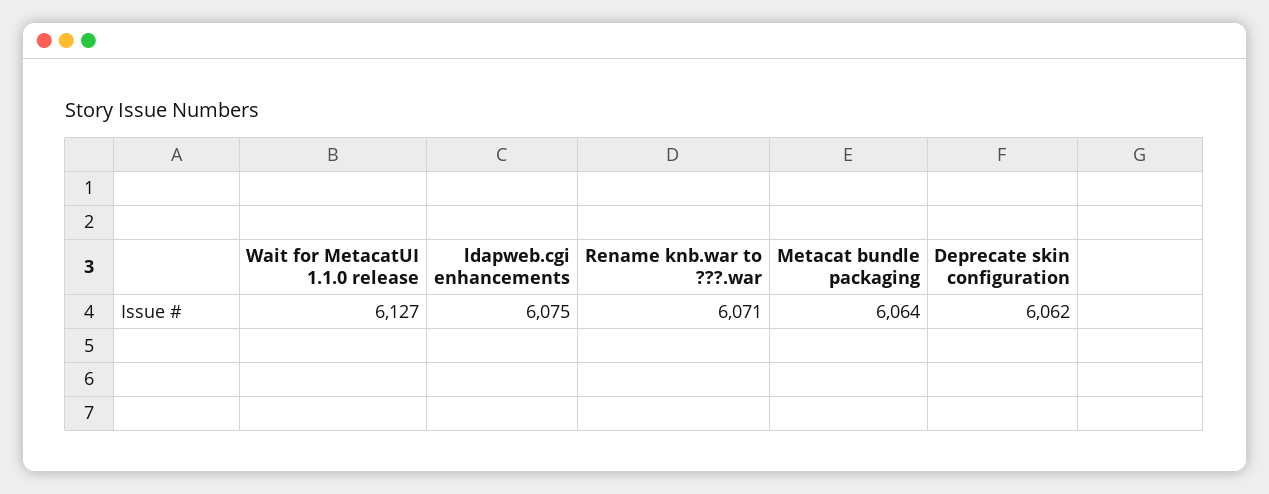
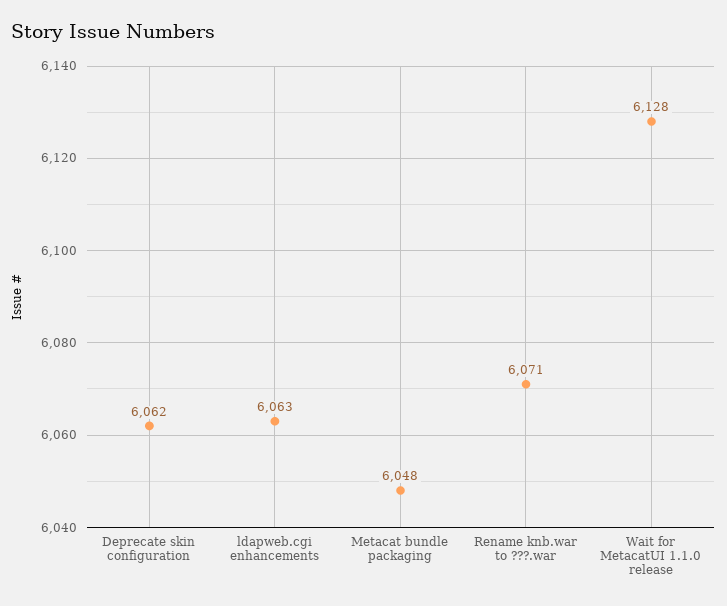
Wait for MetacatUI 1.1.0 release: 6127 -> 6128
ldapweb.cgi enhancements: 6075 -> 6063
Metacat bundle packaging: 6064 -> 6048

